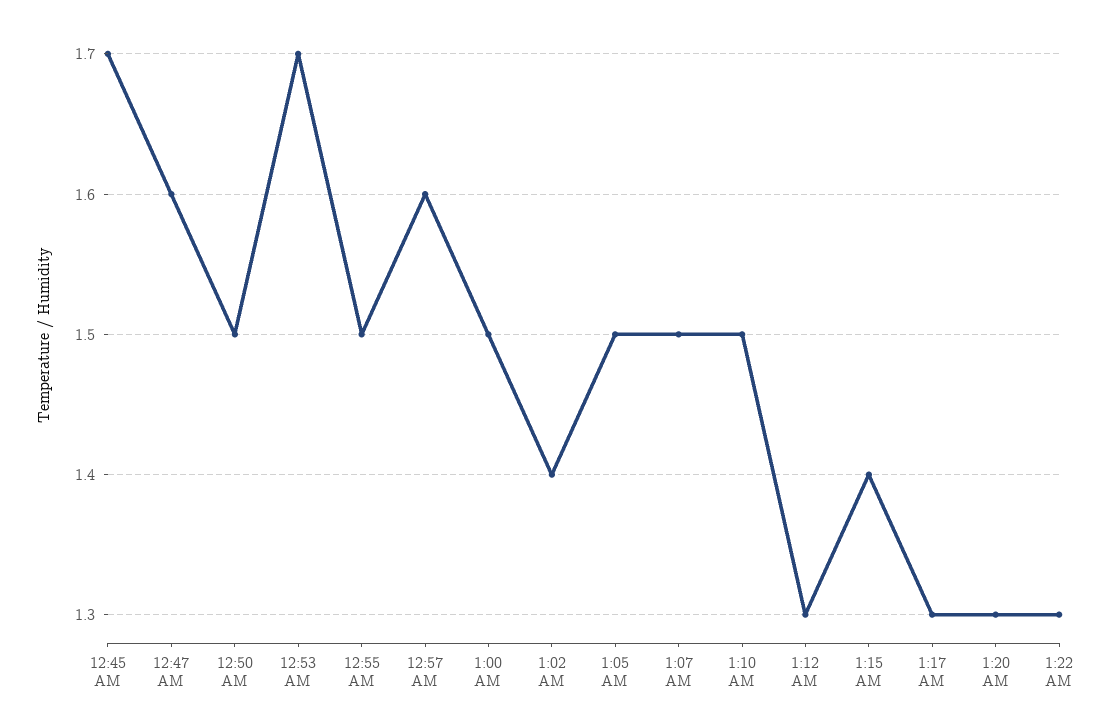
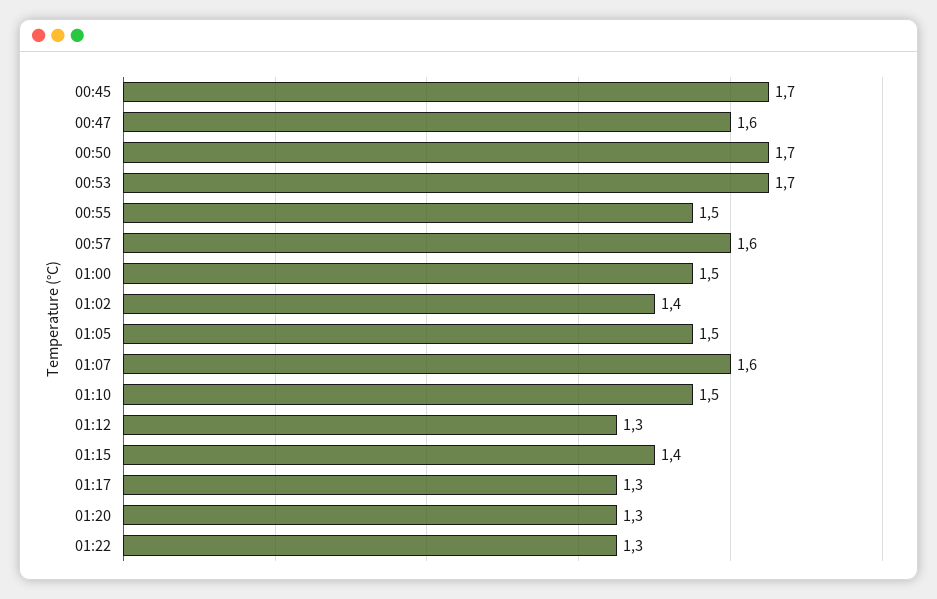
12:50 AM: 1.5 -> 1.7
1:07 AM: 1.5 -> 1.6

